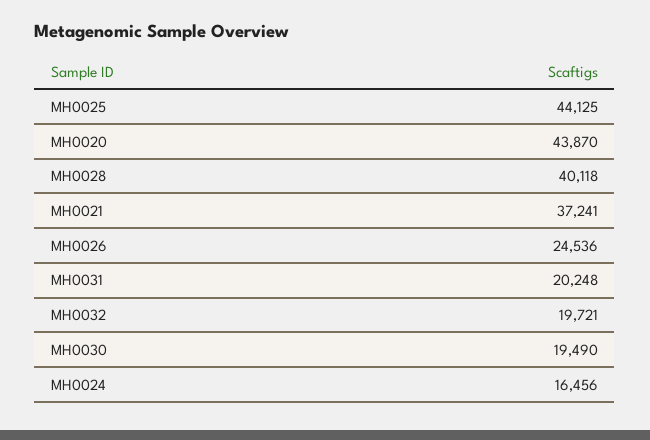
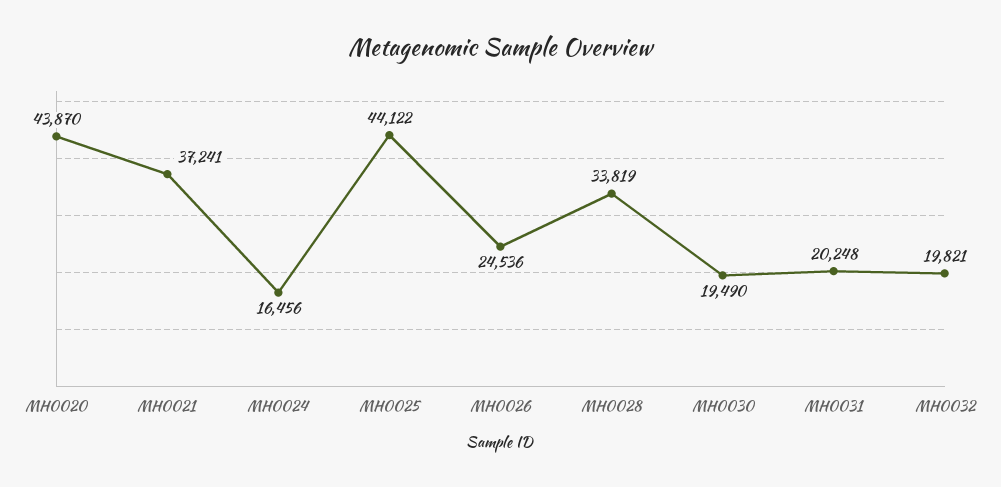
MH0025: 44125 -> 44122
MH0028: 40118 -> 33819
MH0032: 19721 -> 19821

